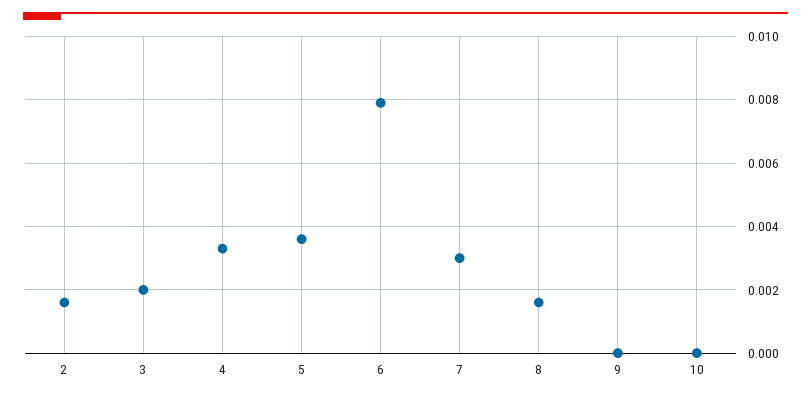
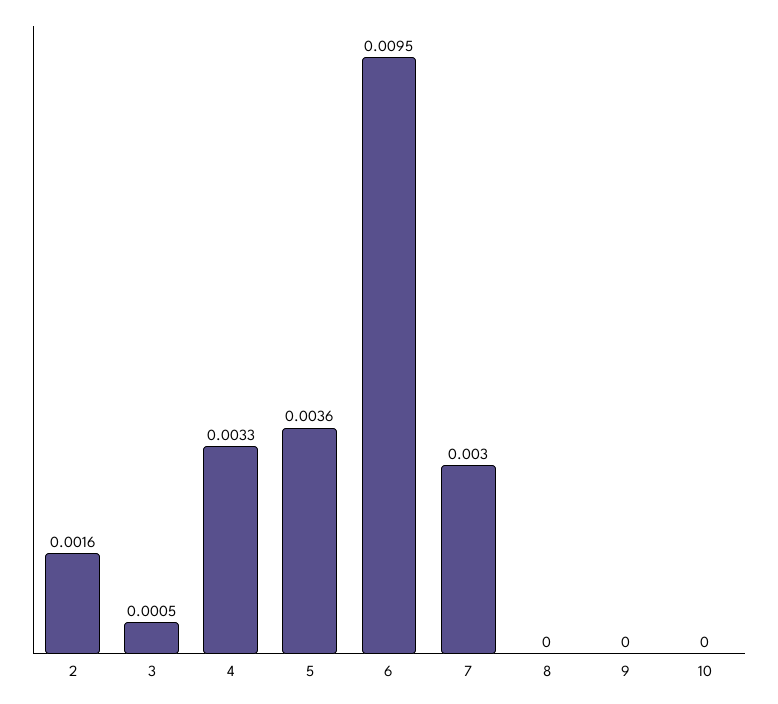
3: 0.002 -> 0.0005
6: 0.008 -> 0.0095
8: 0.0015 -> 0

